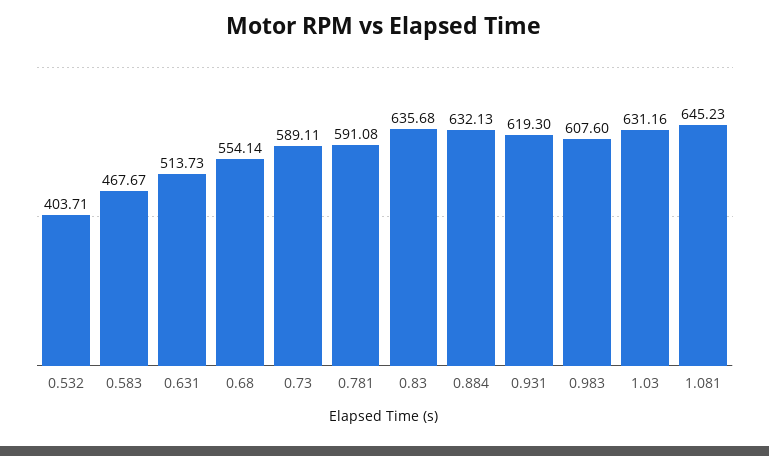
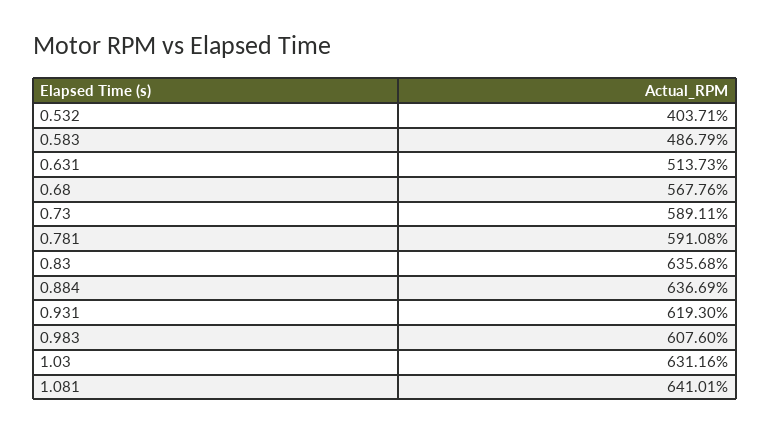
0.583: 467.67 -> 486.79
0.68: 554.14 -> 567.76
0.884: 632.13 -> 636.69
1.081: 645.23 -> 641.01

